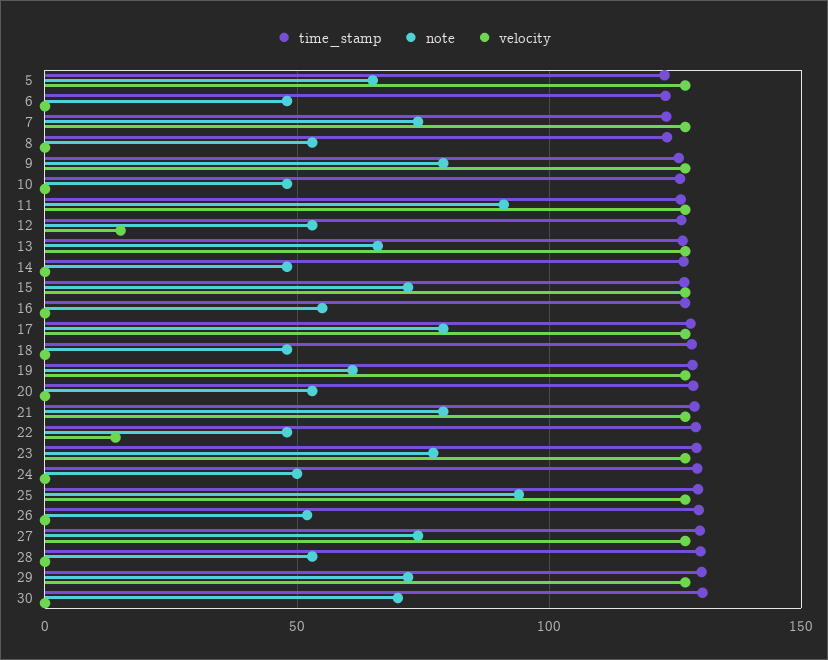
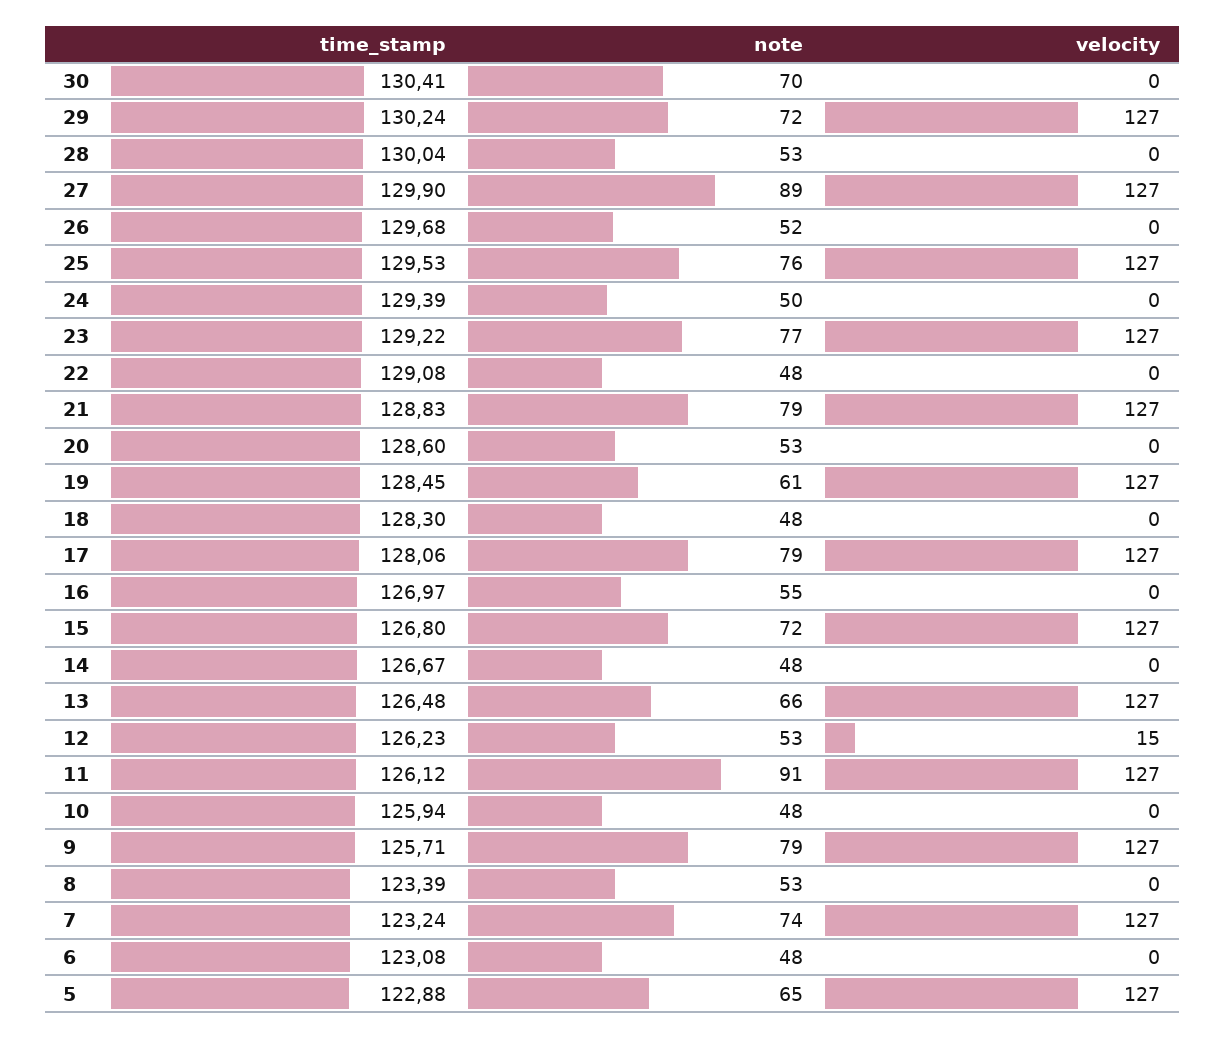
velocity, 22: 15 -> 0
note, 25: 95 -> 76
note, 27: 75 -> 89

